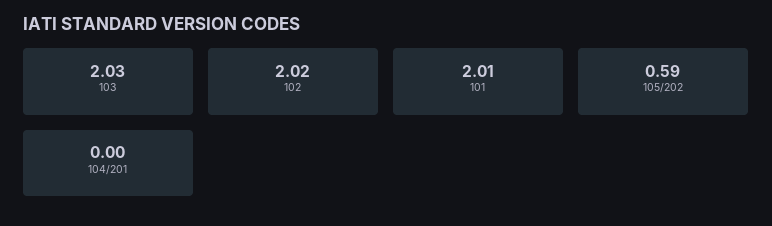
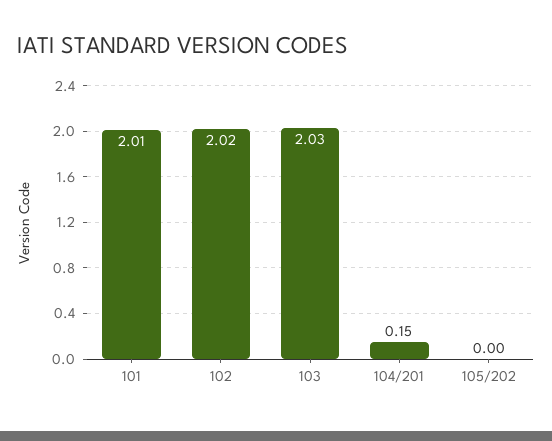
105/202: 0.59 -> 0
104/201: 0 -> 0.15

